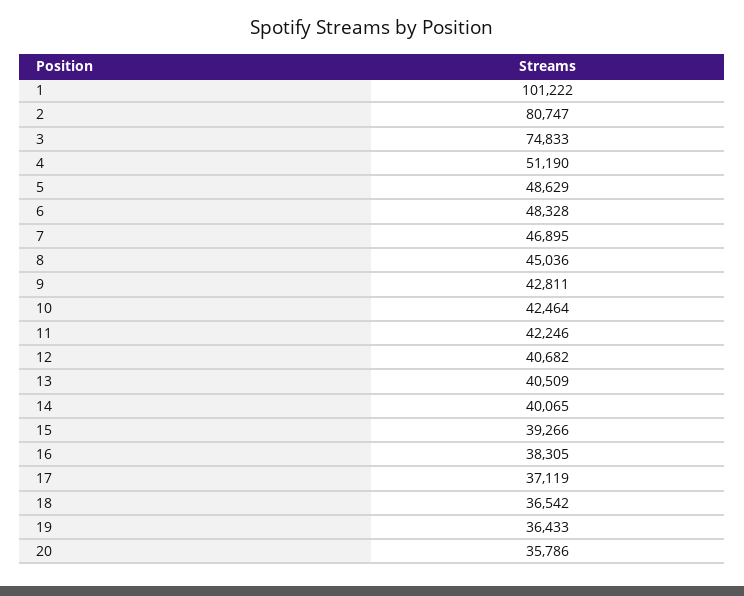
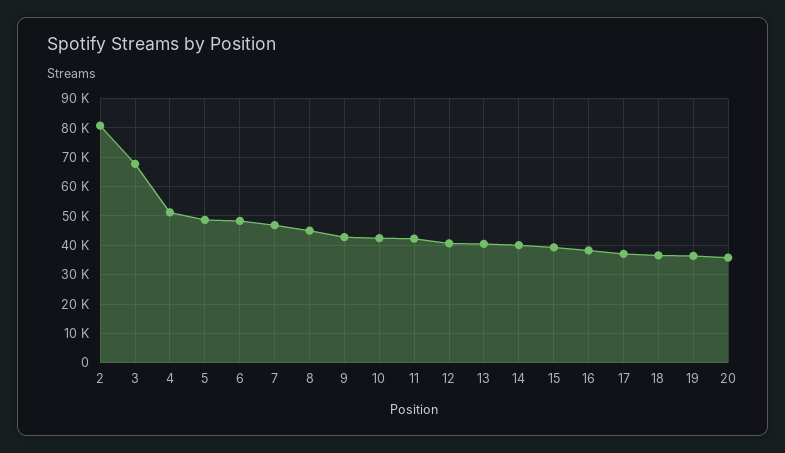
1: 101222 -> none
3: 74833 -> 67500

